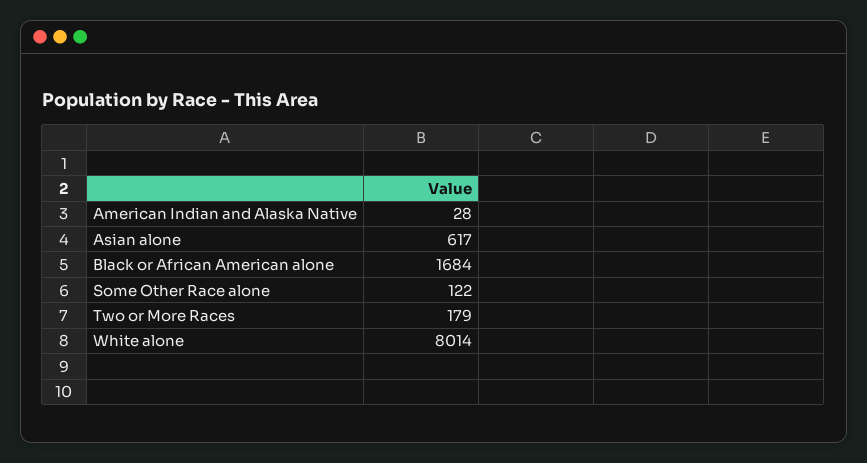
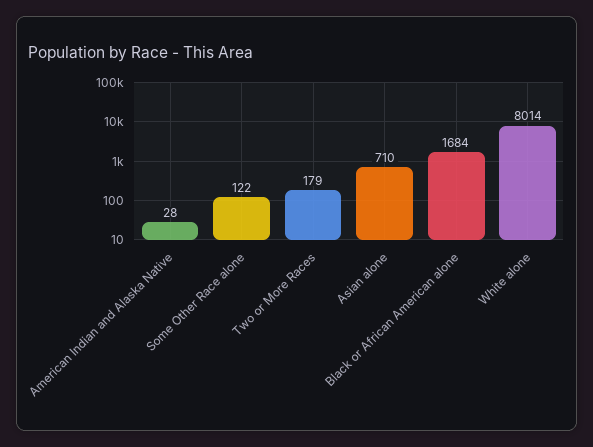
Asian alone: 617 -> 710

